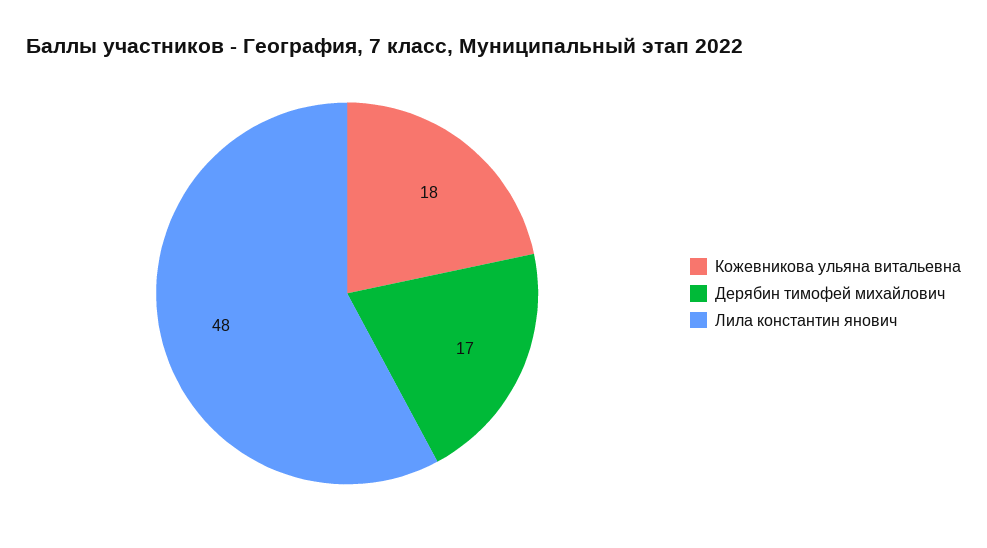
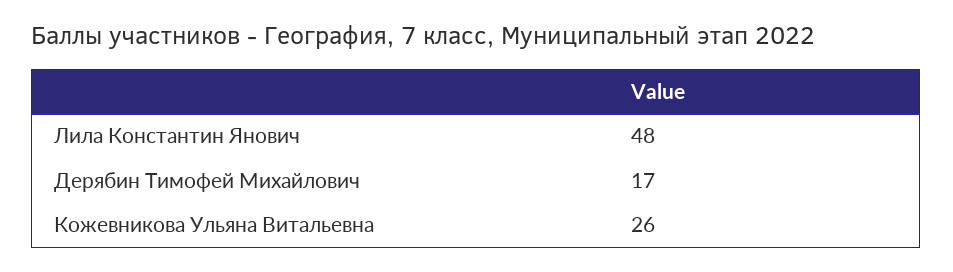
Кожевникова ульяна витальевна: 18 -> 26

